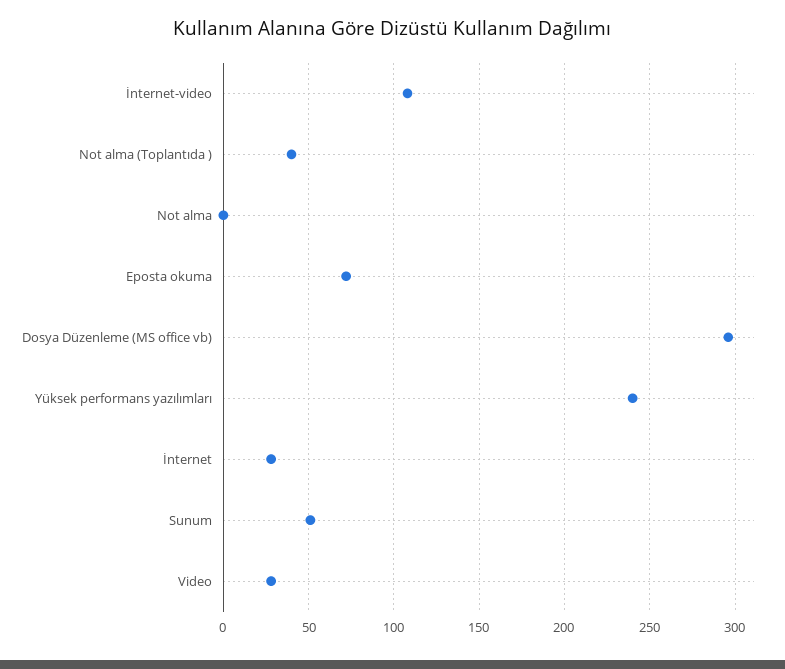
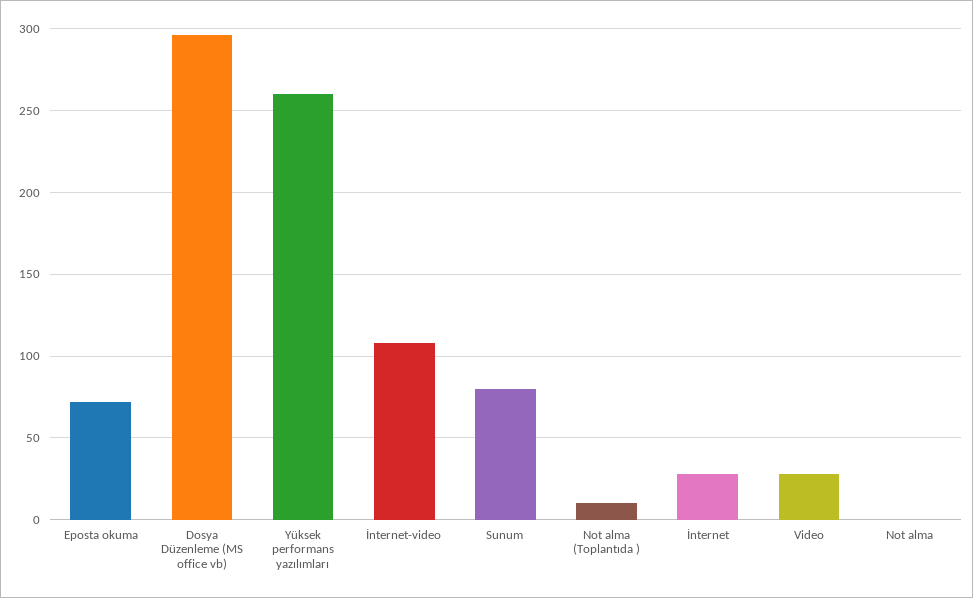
Not alma (Toplantıda ): 40 -> 10
Yüksek performans yazılımları: 240 -> 260
Sunum: 50 -> 80

